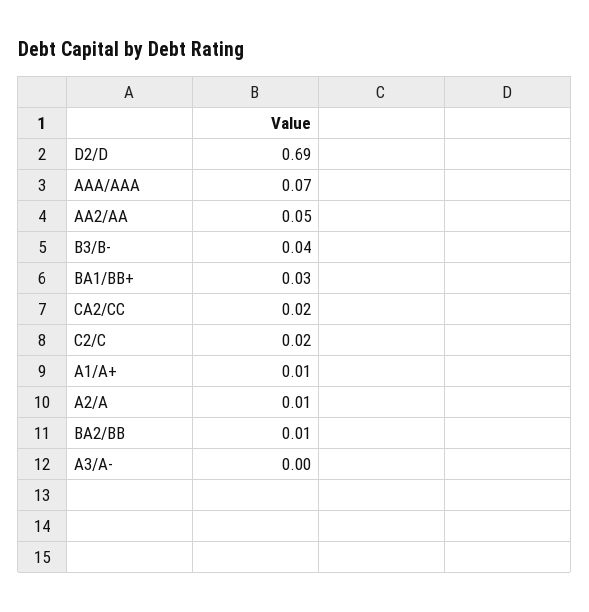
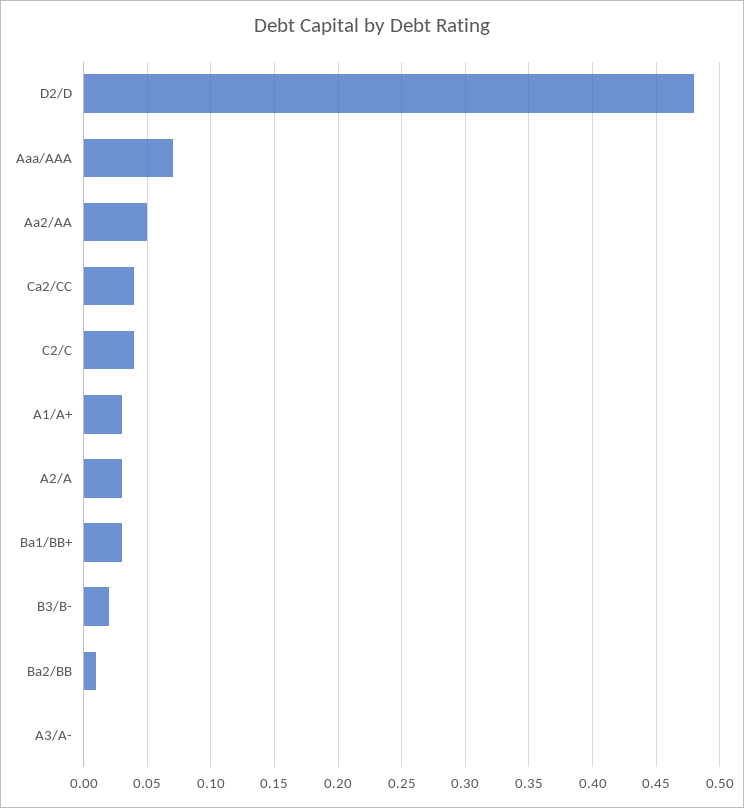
D2/D: 0.69 -> 0.48
B3/B-: 0.04 -> 0.02
CA2/CC: 0.02 -> 0.04
C2/C: 0.02 -> 0.04
A1/A+: 0.01 -> 0.03
A2/A: 0.01 -> 0.03

